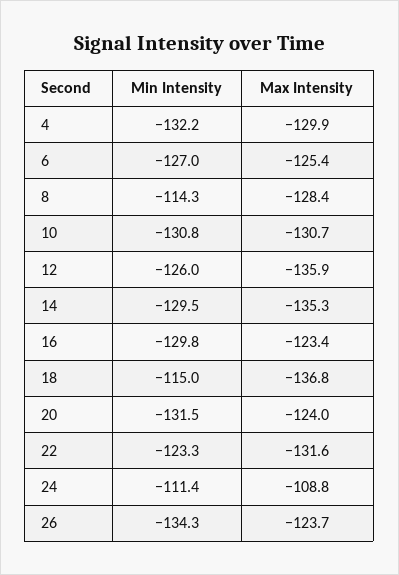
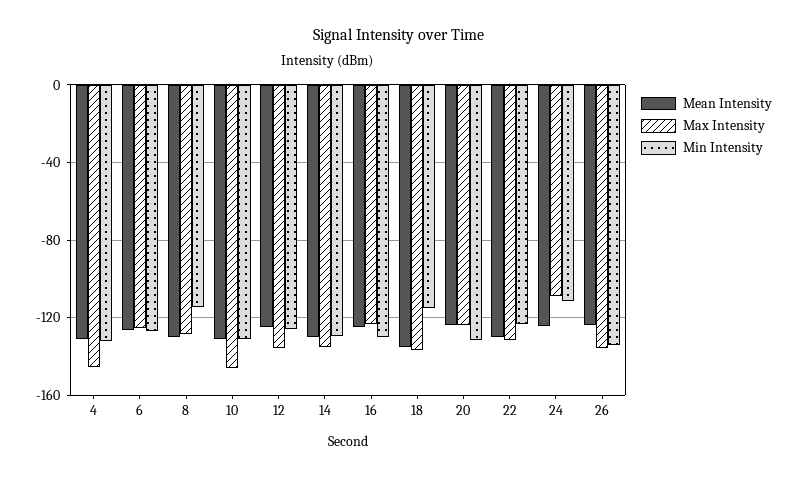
Max Intensity, 4: -129.9 -> -145
Max Intensity, 10: -130.7 -> -145
Max Intensity, 26: -123.7 -> -135
Mean Intensity, 4: none -> -130
Mean Intensity, 6: none -> -125
Mean Intensity, 8: none -> -130
Mean Intensity, 10: none -> -130
Mean Intensity, 12: none -> -125
Mean Intensity, 14: none -> -130
Mean Intensity, 16: none -> -125
Mean Intensity, 18: none -> -135
Mean Intensity, 20: none -> -125
Mean Intensity, 22: none -> -130
Mean Intensity, 24: none -> -125
Mean Intensity, 26: none -> -125

